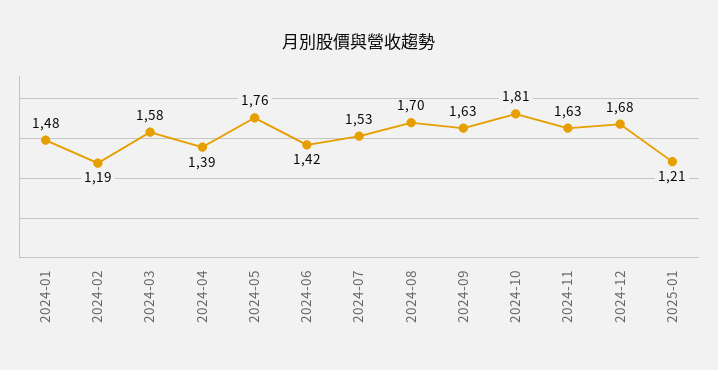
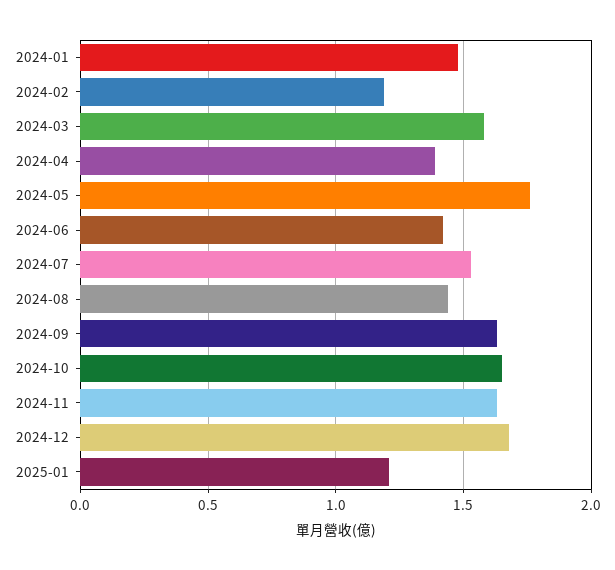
2024-08: 1.7 -> 1.45
2024-10: 1.81 -> 1.65

